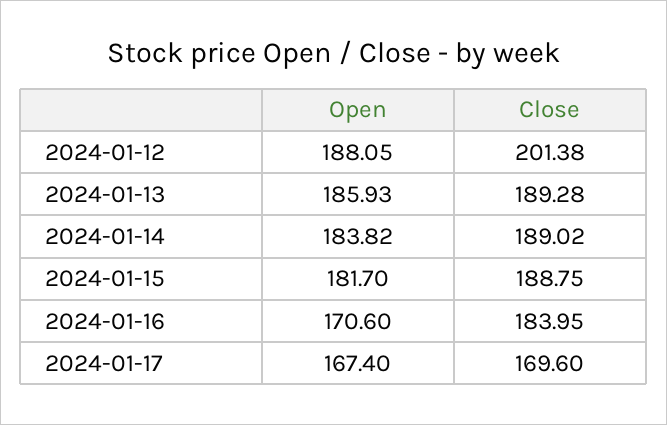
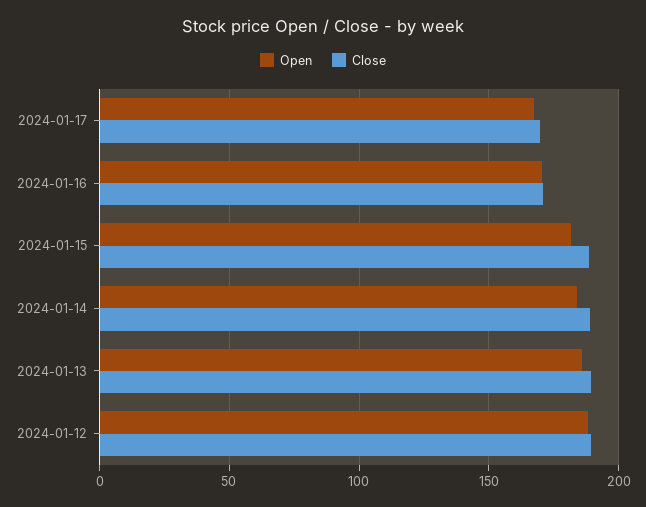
Close, 2024-01-12: 201.38 -> 190
Close, 2024-01-16: 183.95 -> 170

